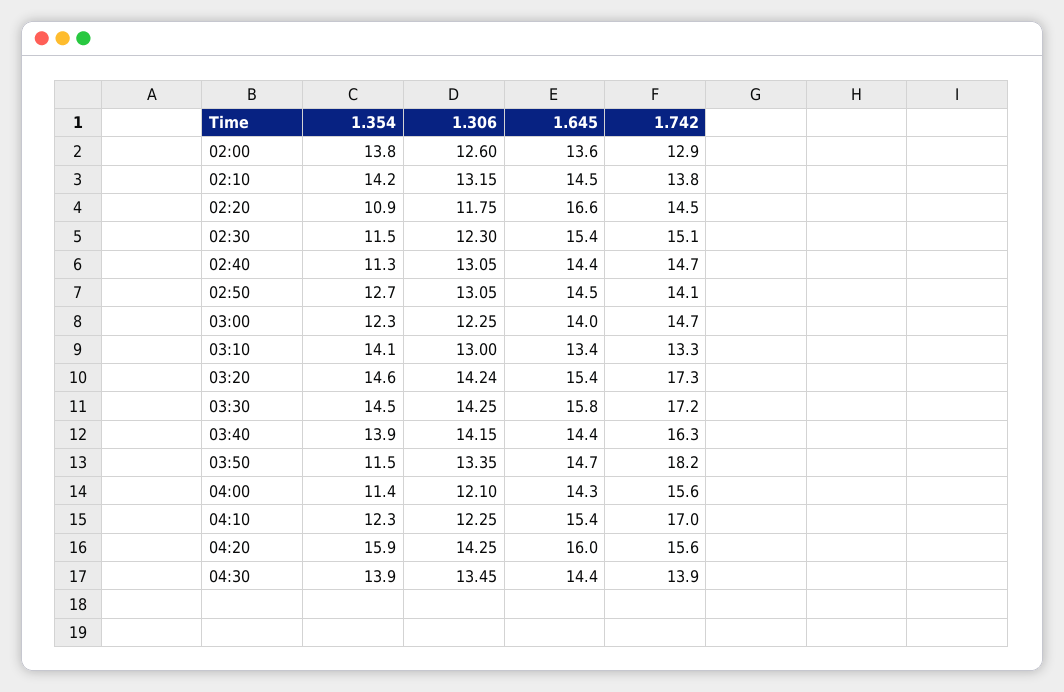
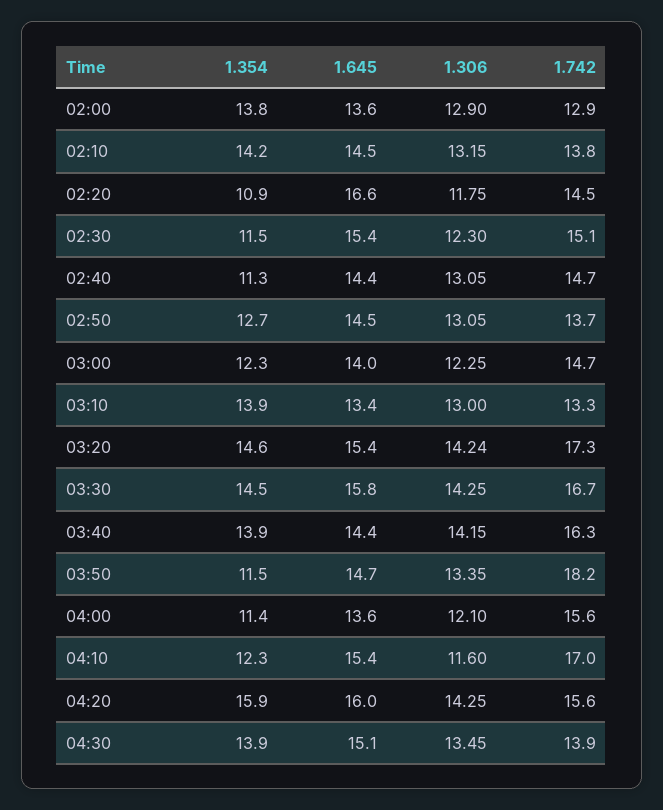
1.306, 02:00: 12.6 -> 12.9
1.742, 02:50: 14.1 -> 13.7
1.354, 03:10: 14.1 -> 13.9
1.742, 03:30: 17.2 -> 16.7
1.645, 04:00: 14.3 -> 13.6
1.306, 04:10: 12.25 -> 11.6
1.645, 04:30: 14.4 -> 15.1

